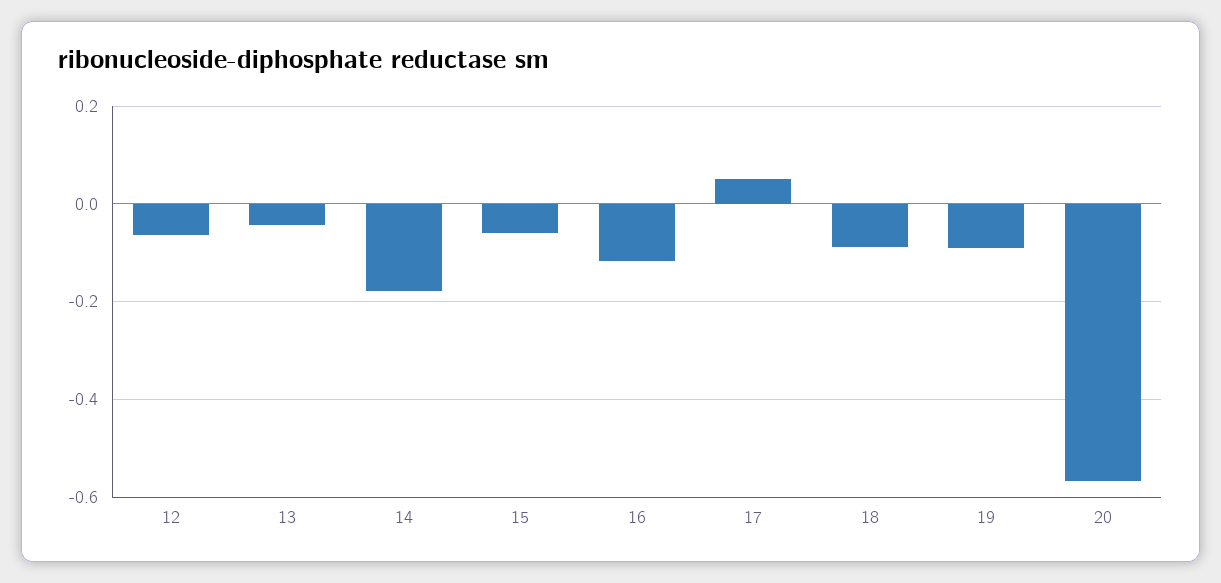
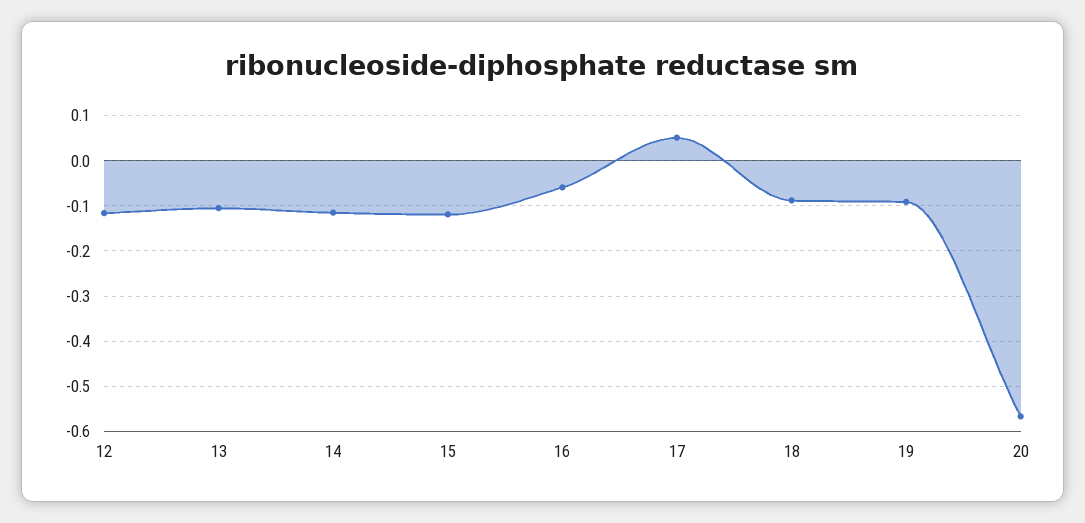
12: -0.06 -> -0.12
13: -0.04 -> -0.1
14: -0.18 -> -0.12
15: -0.06 -> -0.12
16: -0.12 -> -0.06

